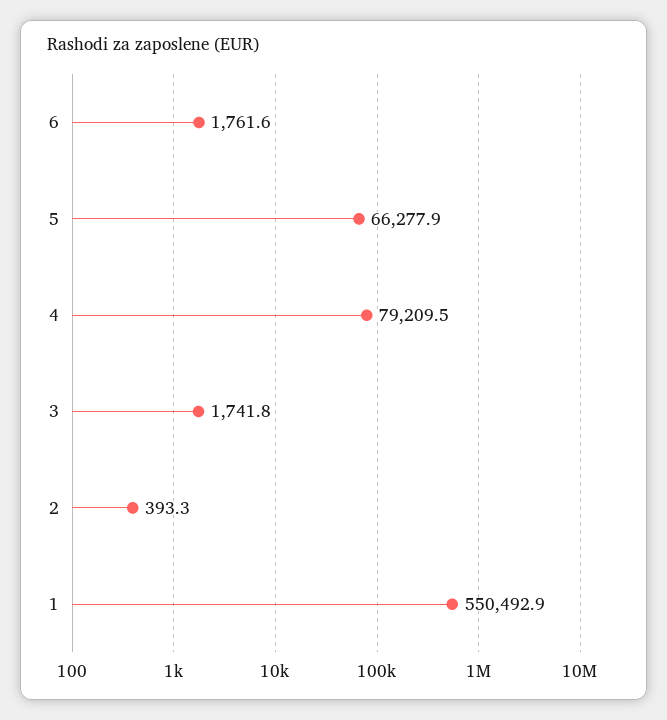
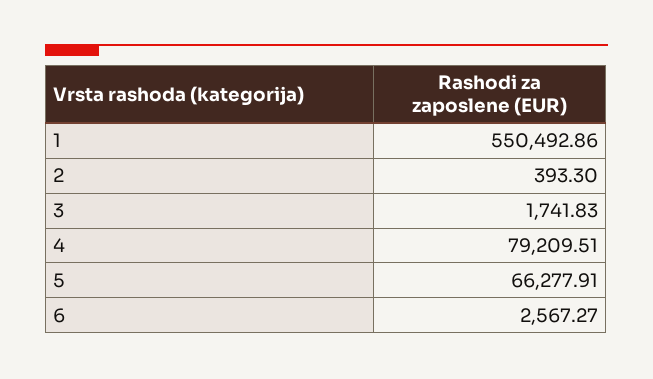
6: 1761.6 -> 2567.27

